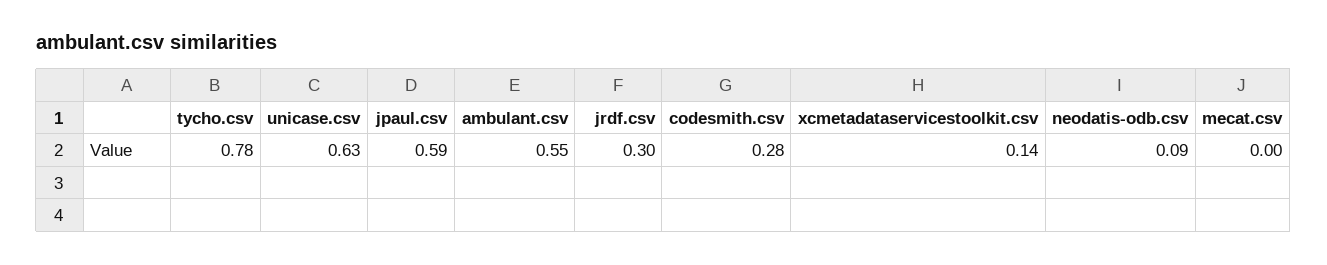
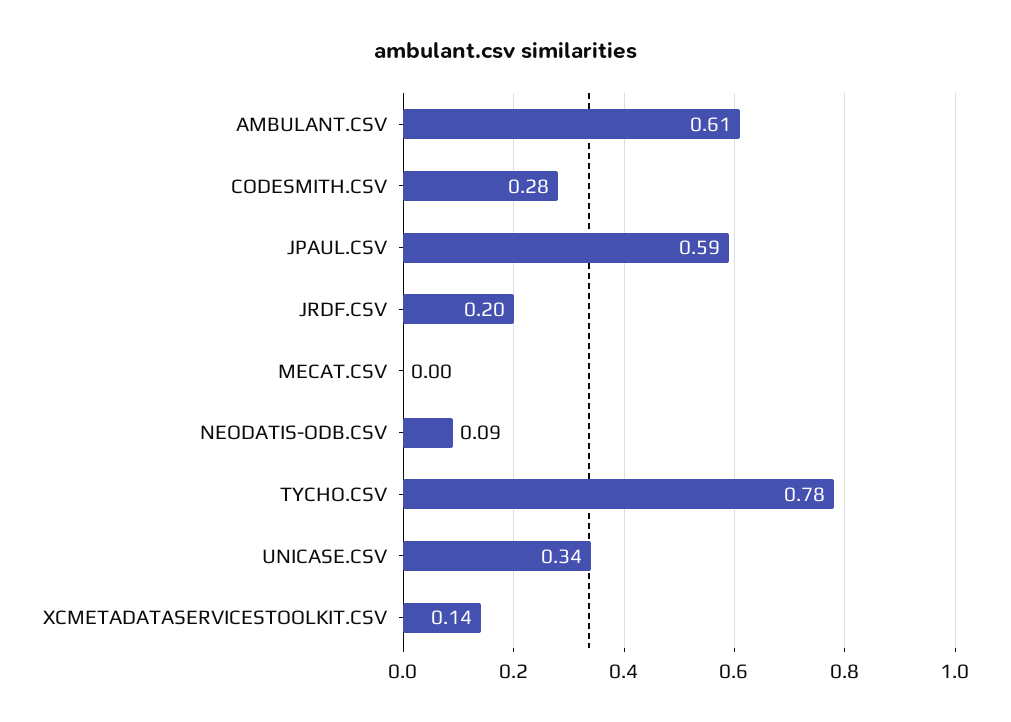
unicase.csv: 0.63 -> 0.34
ambulant.csv: 0.55 -> 0.61
jrdf.csv: 0.3 -> 0.2

